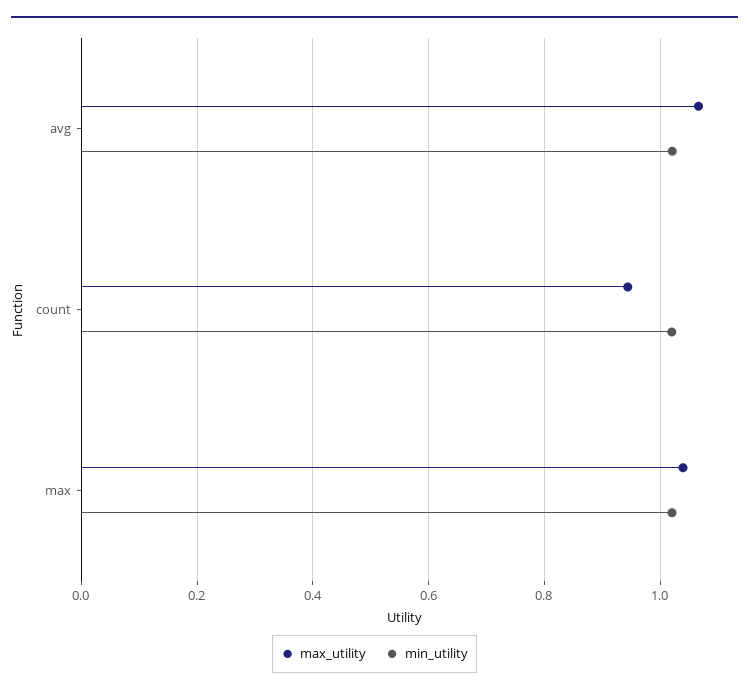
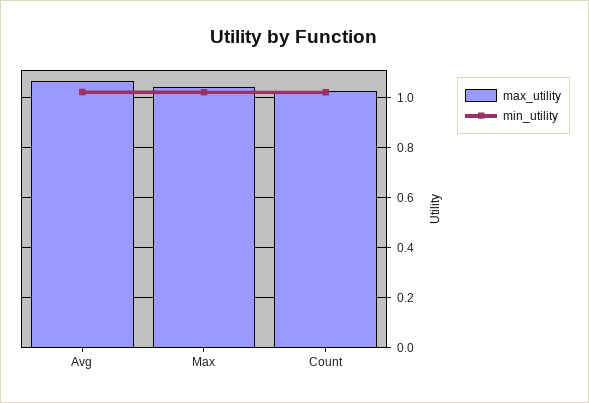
max_utility, count: 0.94 -> 1.025

